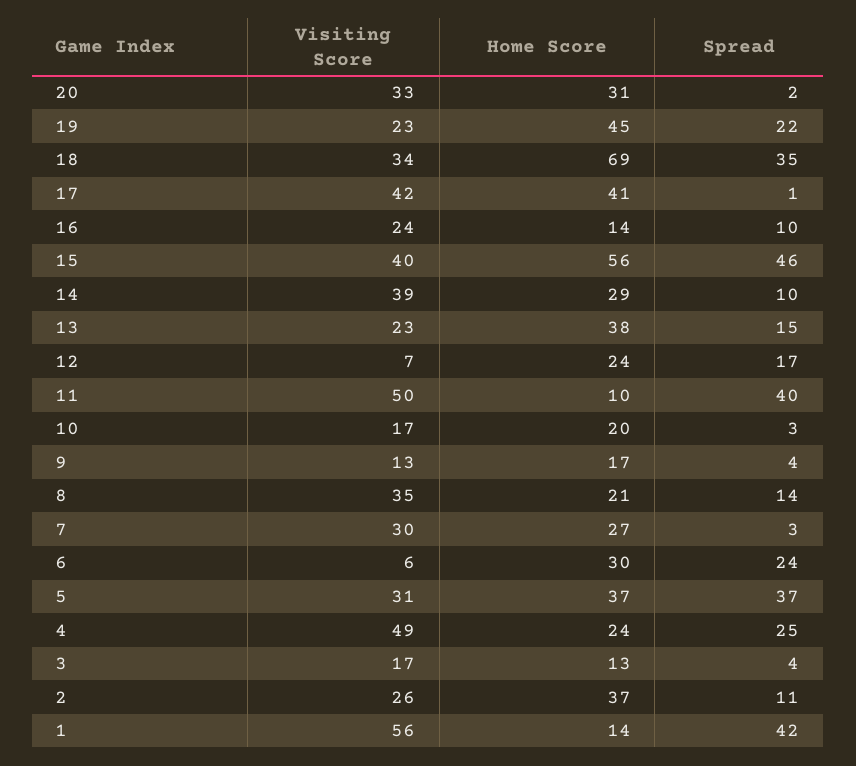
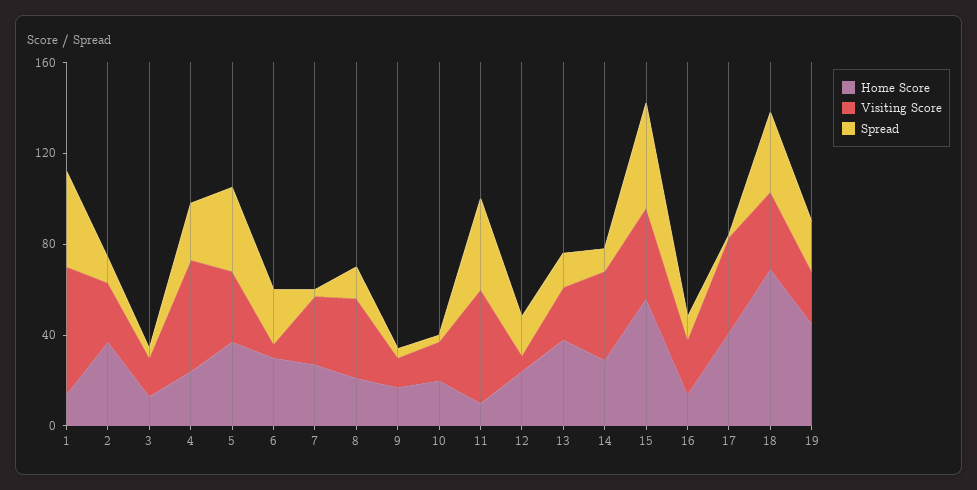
Visiting Score, 20: 33 -> none
Home Score, 20: 31 -> none
Spread, 20: 2 -> none

